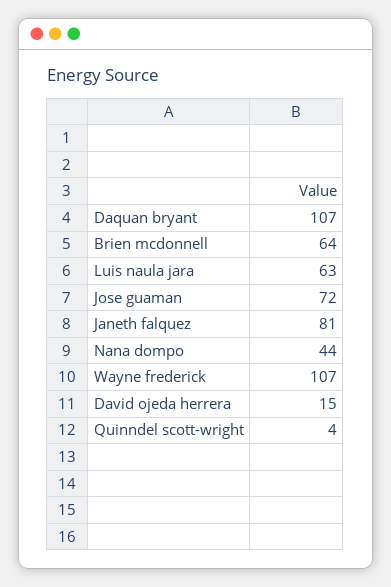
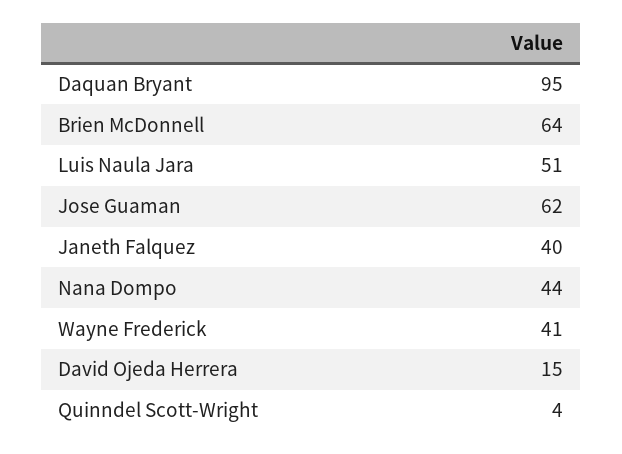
Daquan bryant: 107 -> 95
Luis naula jara: 63 -> 51
Jose guaman: 72 -> 62
Janeth falquez: 81 -> 40
Wayne frederick: 107 -> 41

